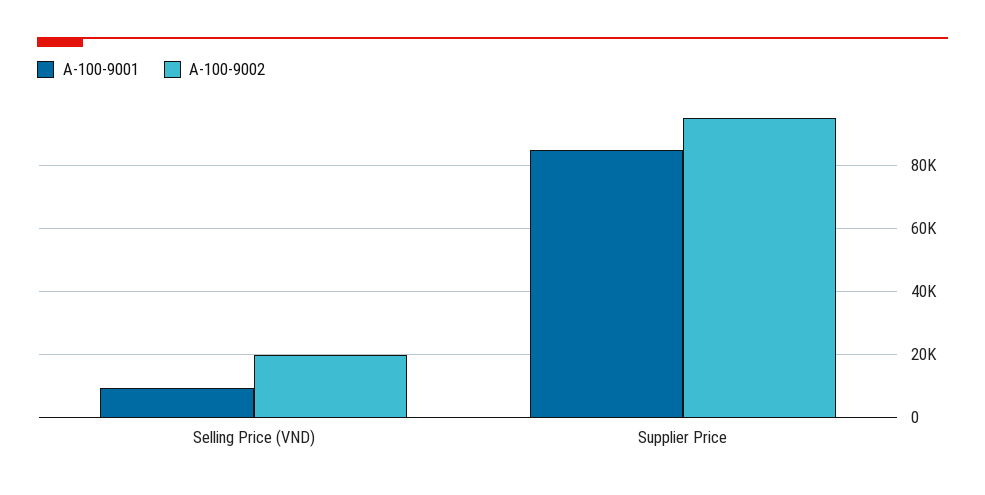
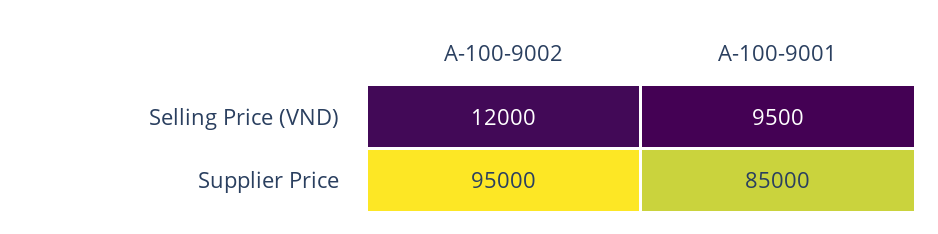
A-100-9002, Selling Price (VND): 20000 -> 12000

